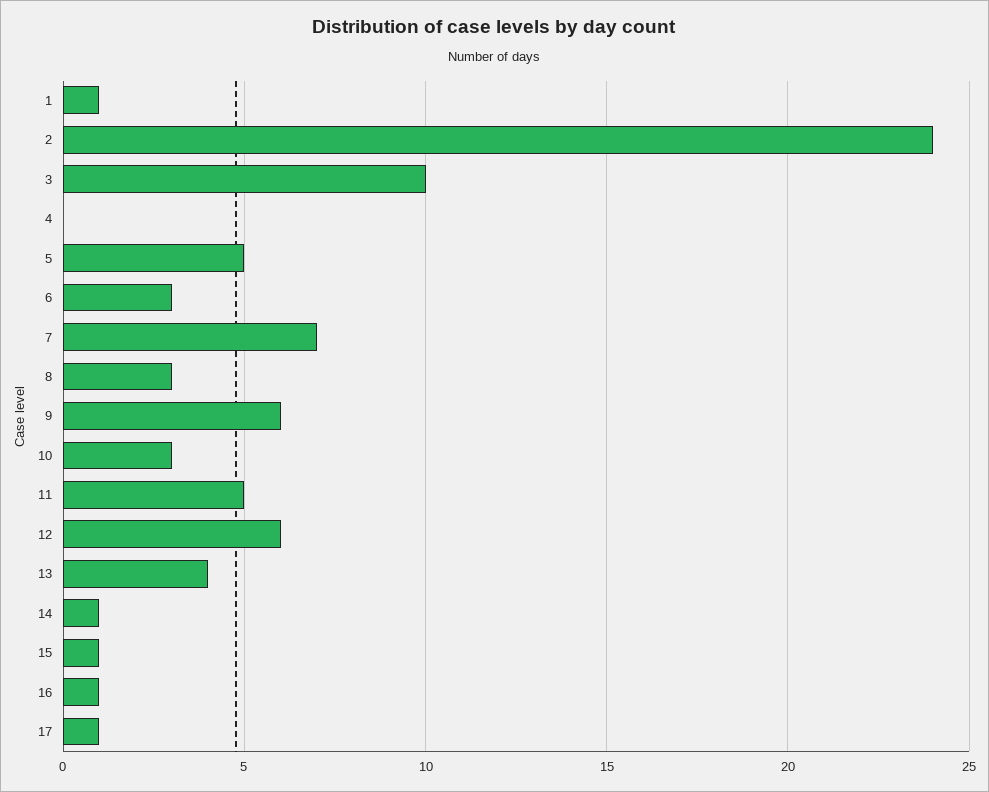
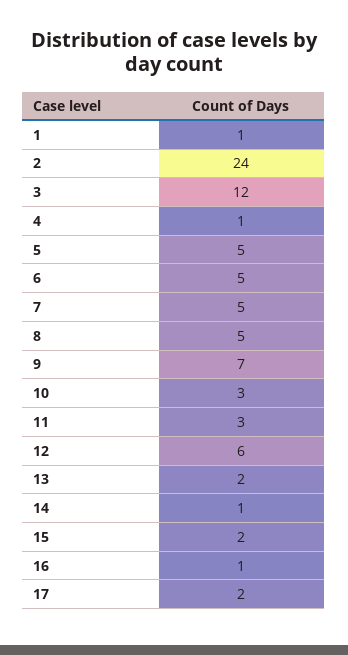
3: 10 -> 12
4: 0 -> 1
6: 3 -> 5
7: 7 -> 5
8: 3 -> 5
9: 6 -> 7
11: 5 -> 3
13: 4 -> 2
15: 1 -> 2
17: 1 -> 2

